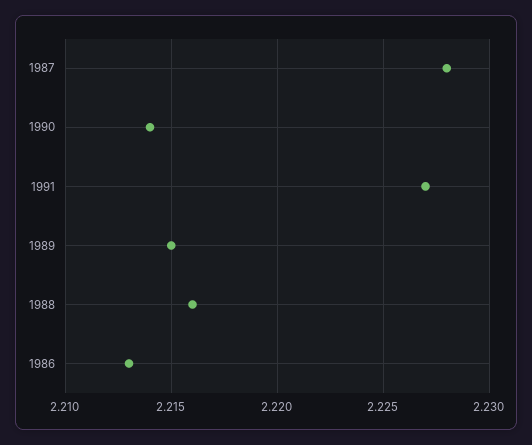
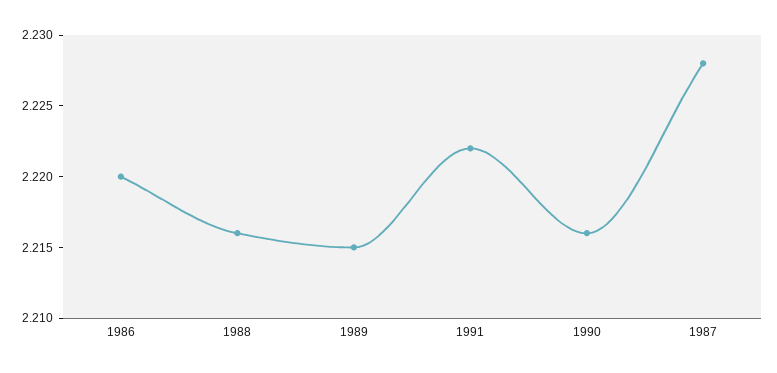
1990: 2.214 -> 2.216
1991: 2.227 -> 2.222
1986: 2.213 -> 2.22

